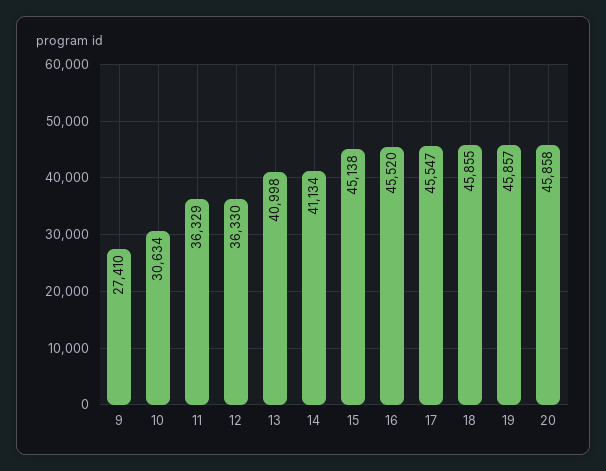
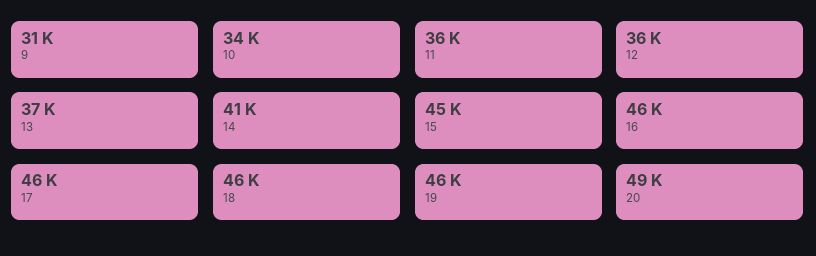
9: 27410 -> 31000
10: 30634 -> 34000
13: 40998 -> 37000
20: 45858 -> 49000

